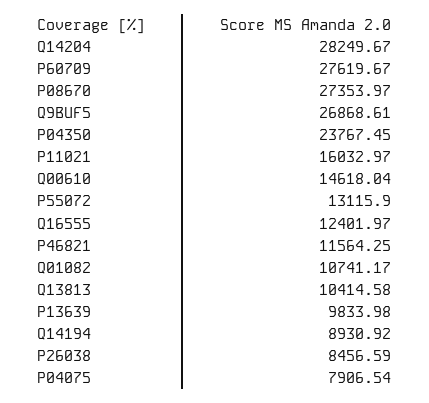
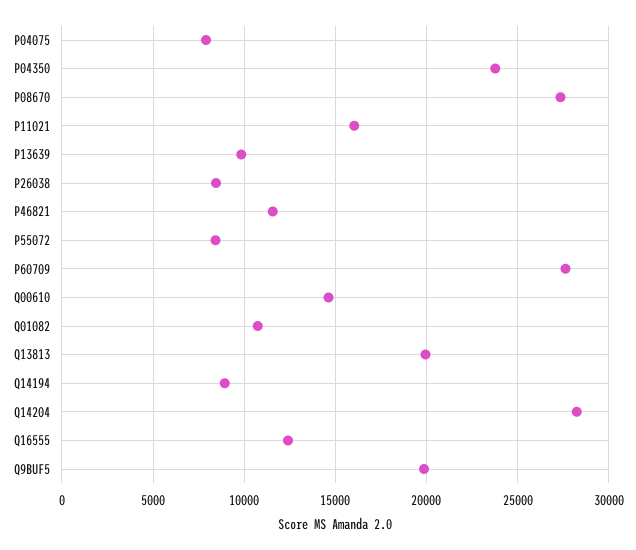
Q9BUF5: 26868.61 -> 20000
P55072: 13115.9 -> 8500
Q13813: 10414.58 -> 20000

